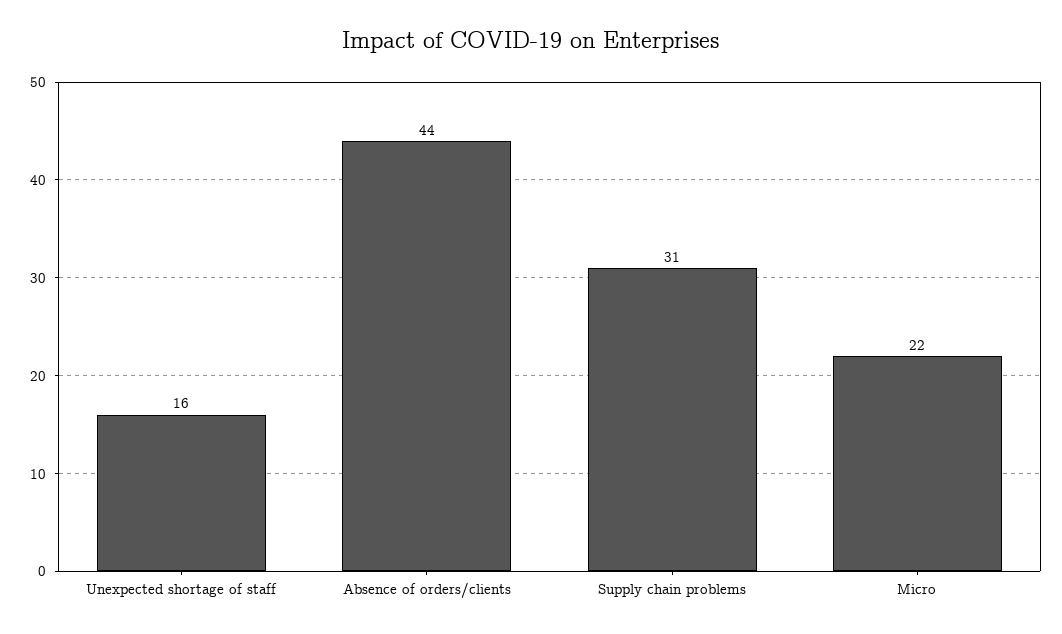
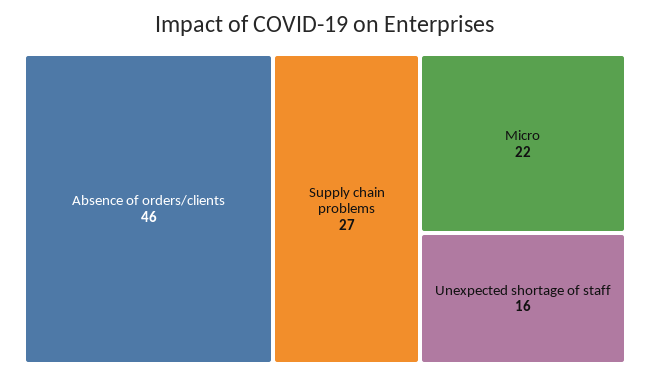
Absence of orders/clients: 44 -> 46
Supply chain problems: 31 -> 27

